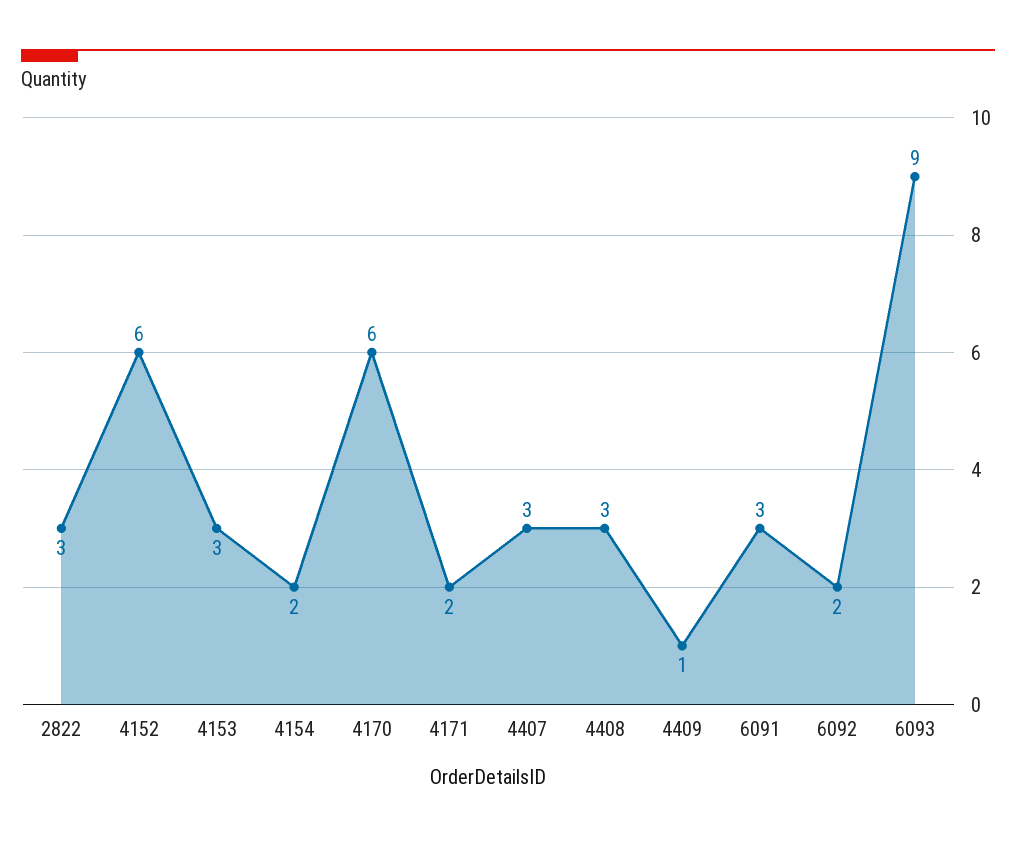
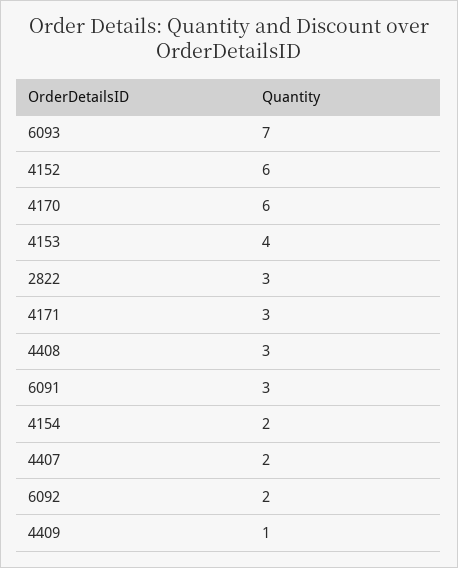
4153: 3 -> 4
4171: 2 -> 3
4407: 3 -> 2
6093: 9 -> 7

